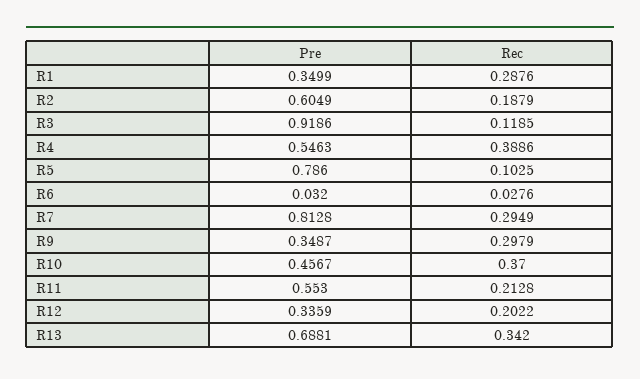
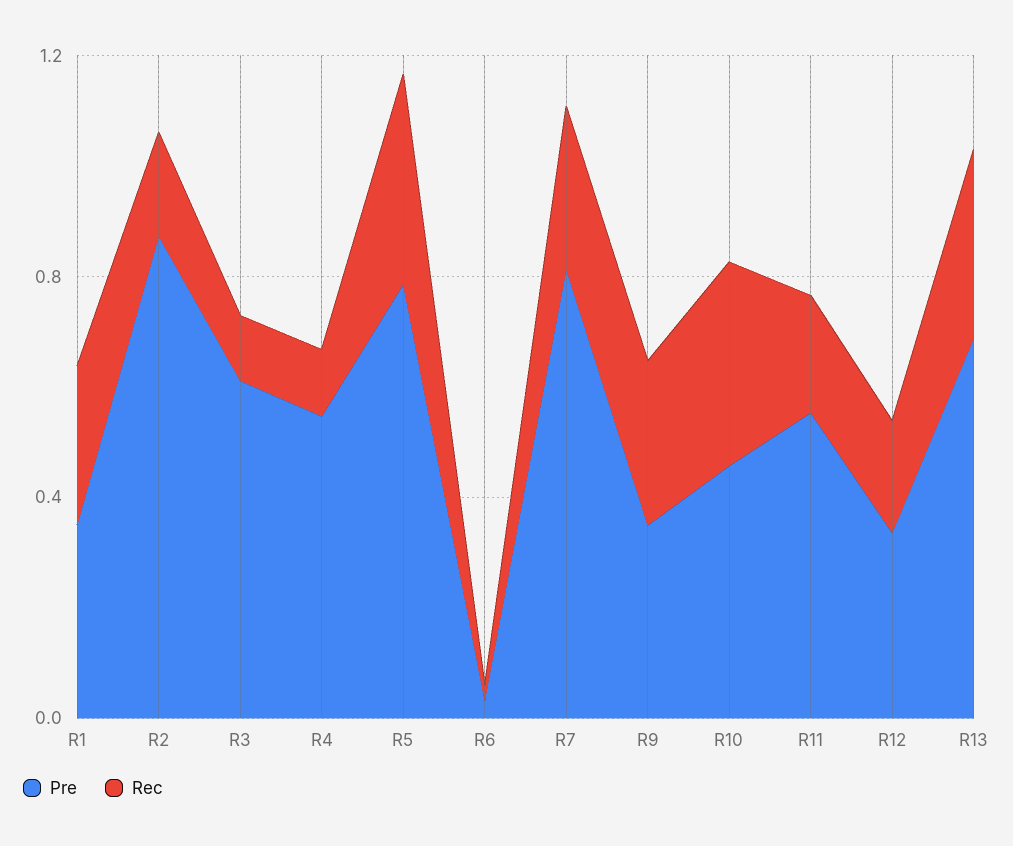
Pre, R2: 0.6049 -> 0.9
Pre, R3: 0.9186 -> 0.6
Rec, R4: 0.3886 -> 0.1
Rec, R5: 0.1025 -> 0.4

